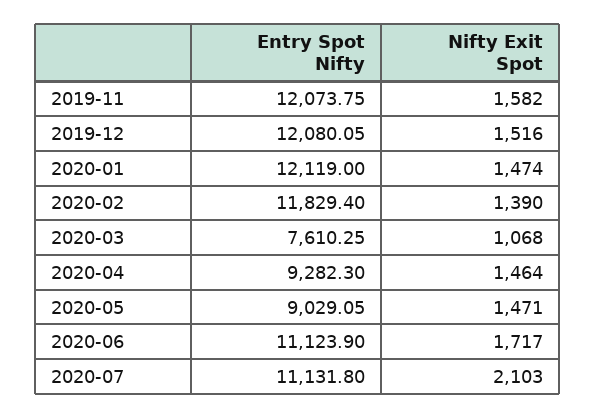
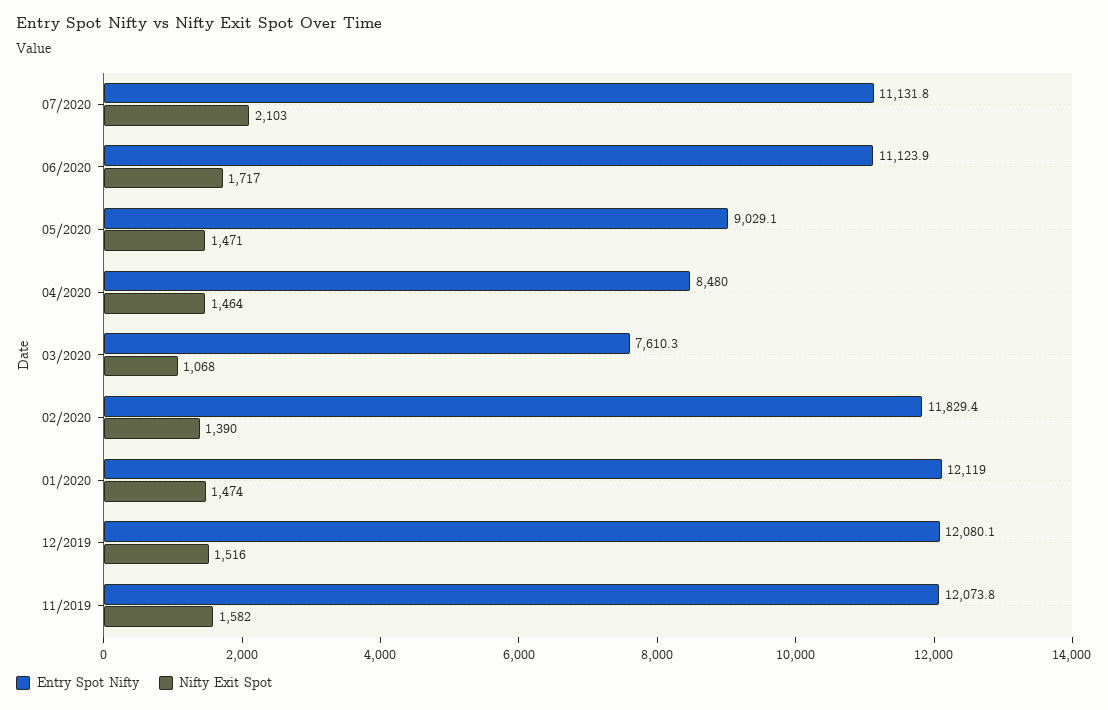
Entry Spot Nifty, 2020-04: 9282.3 -> 8480

